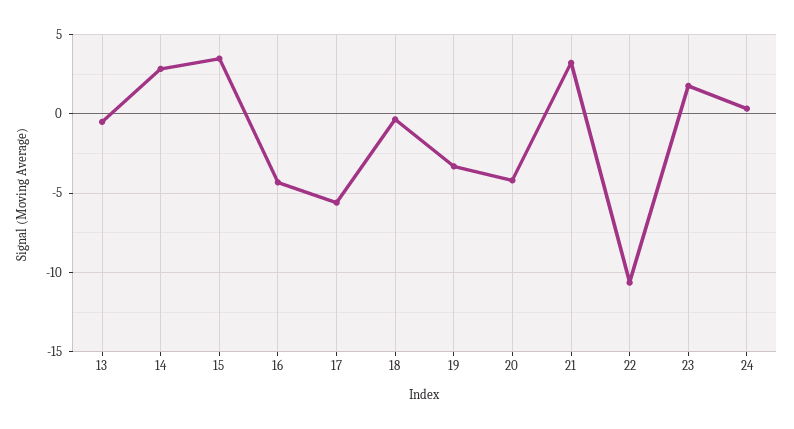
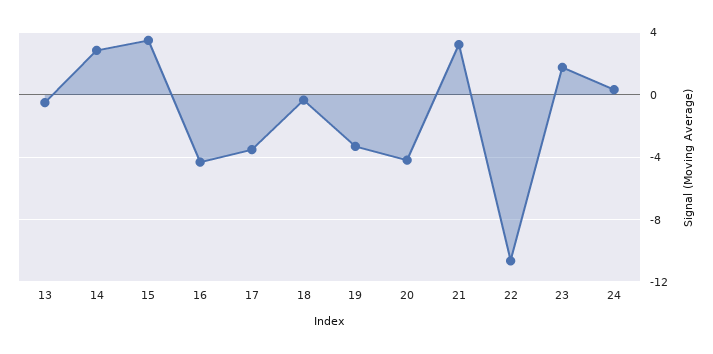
17: -5.5 -> -3.5

